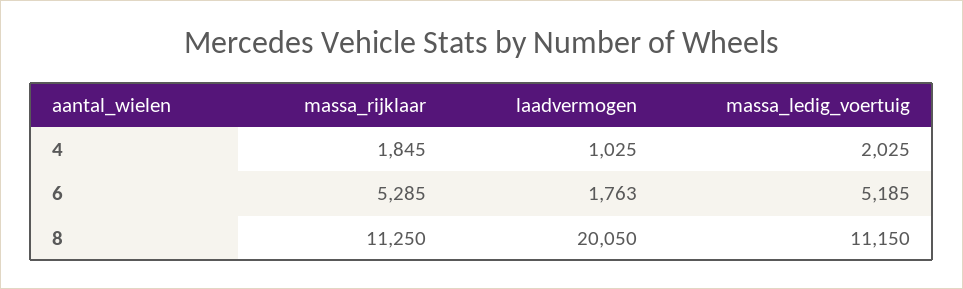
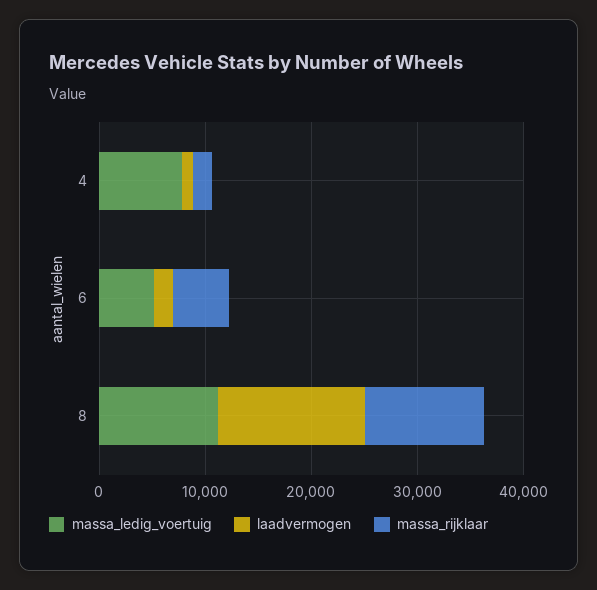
massa_ledig_voertuig, 4: 2025 -> 8000
laadvermogen, 8: 20050 -> 14000

